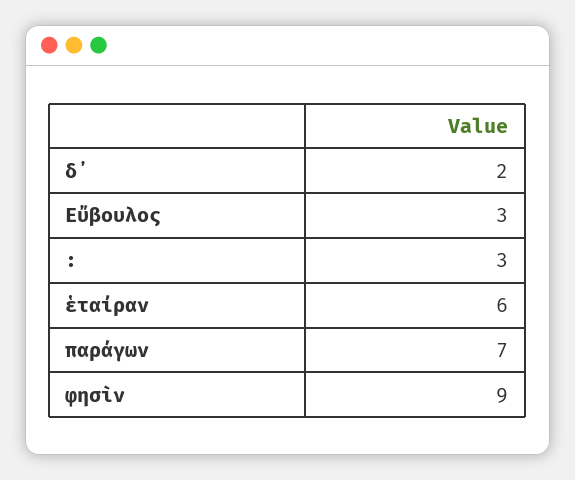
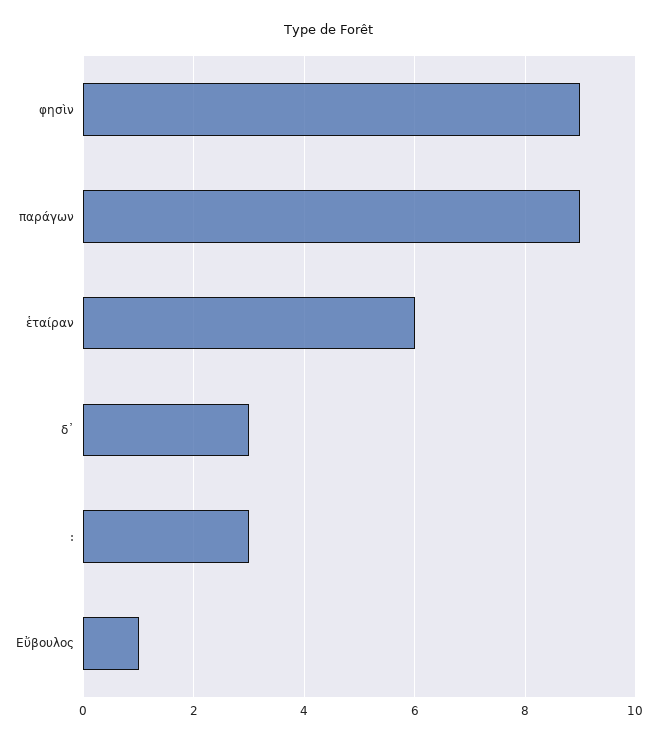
δ᾽: 2 -> 3
Εὔβουλος: 3 -> 1
παράγων: 7 -> 9

